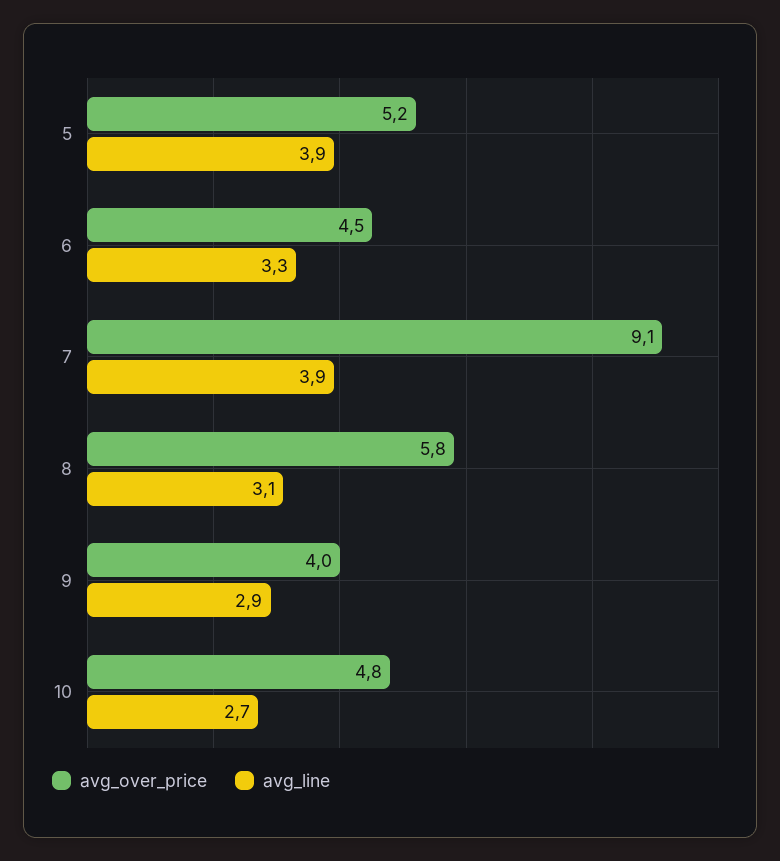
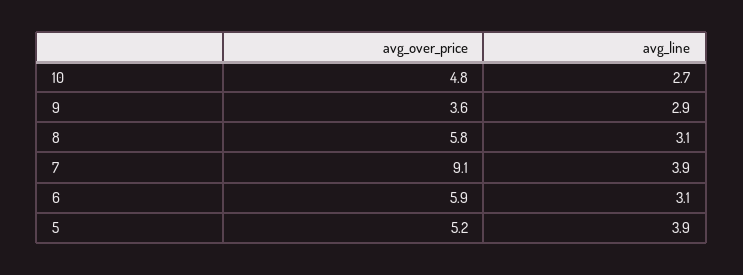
avg_over_price, 6: 4.5 -> 5.9
avg_line, 6: 3.3 -> 3.1
avg_over_price, 9: 4 -> 3.6

